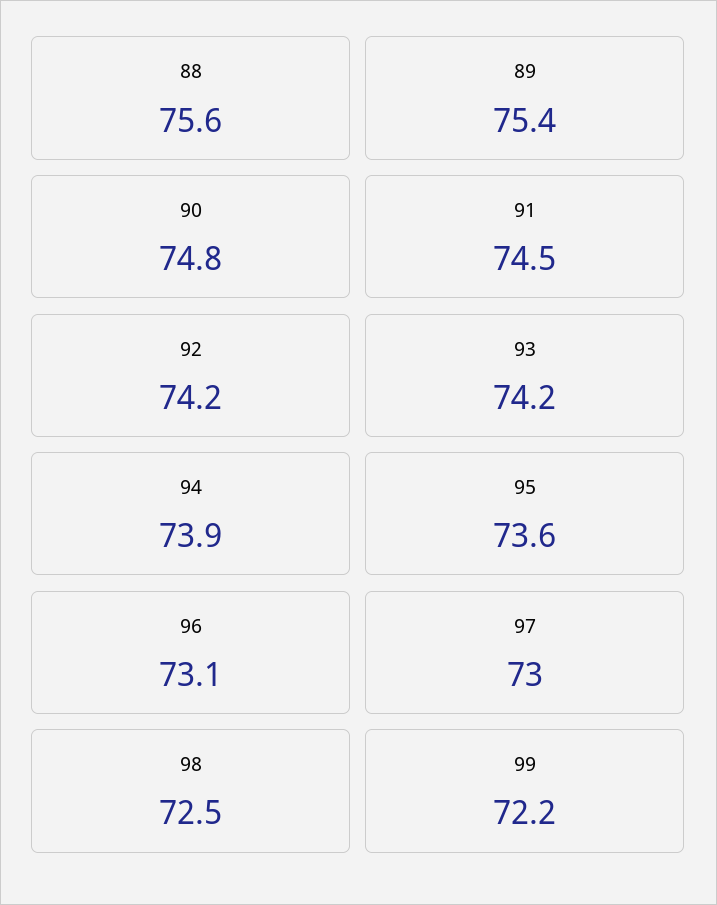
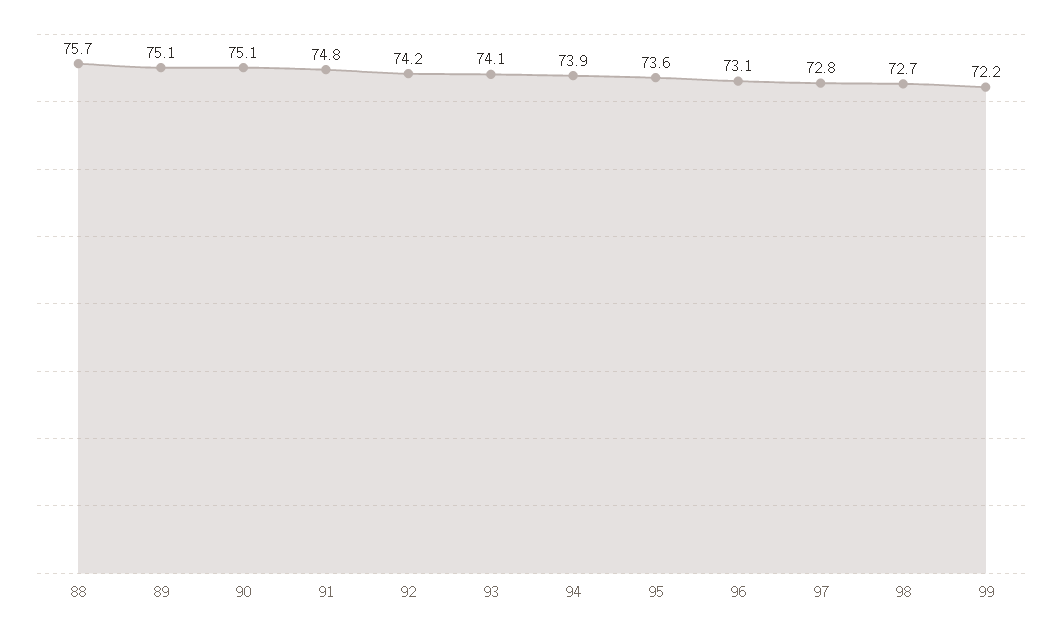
88: 75.6 -> 75.7
89: 75.4 -> 75.1
90: 74.8 -> 75.1
91: 74.5 -> 74.8
93: 74.2 -> 74.1
97: 73 -> 72.8
98: 72.5 -> 72.7

